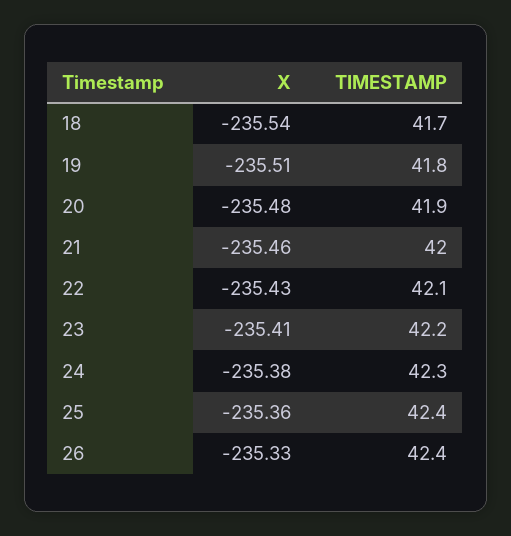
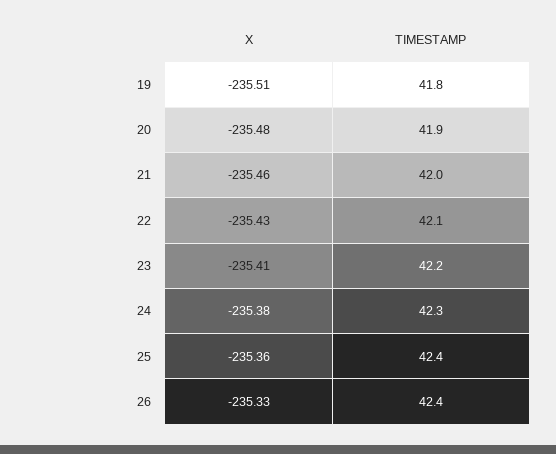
X, 18: -235.54 -> none
TIMESTAMP, 18: 41.7 -> none

